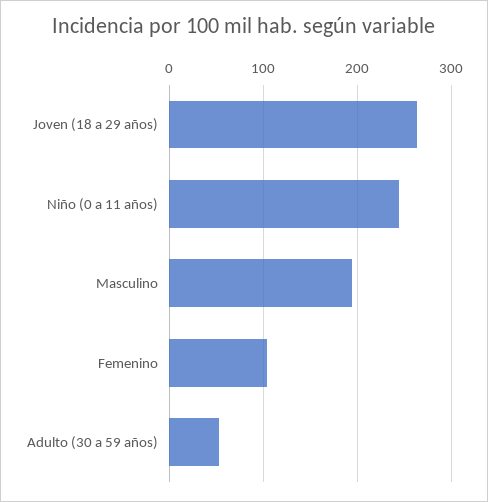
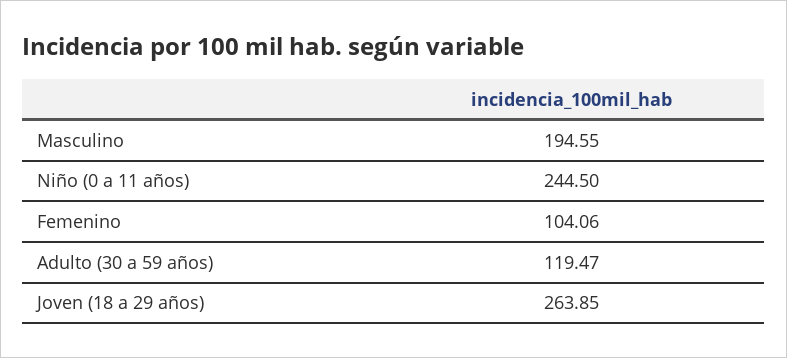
Adulto (30 a 59 años): 50 -> 119.47

